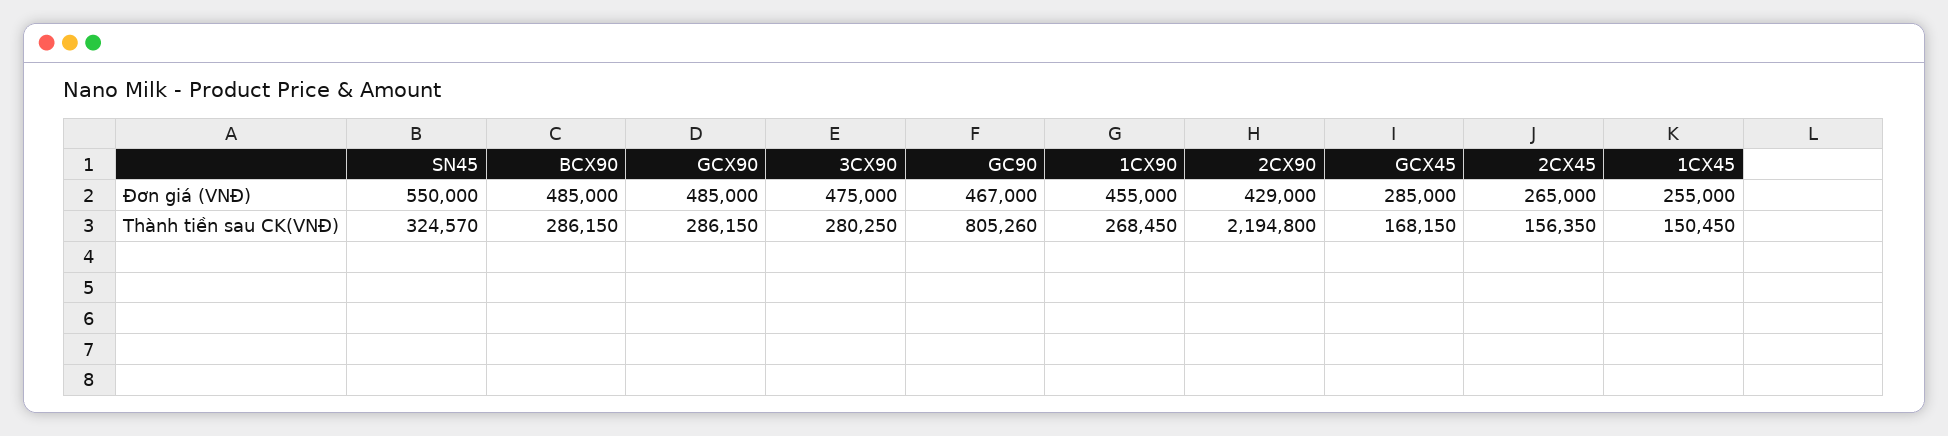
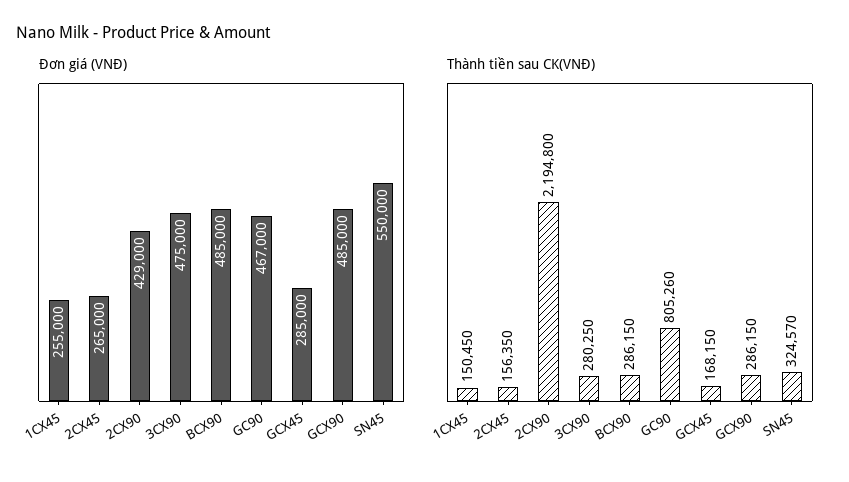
Đơn giá (VNĐ), 1CX90: 455000 -> none
Thành tiền sau CK(VNĐ), 1CX90: 268450 -> none

